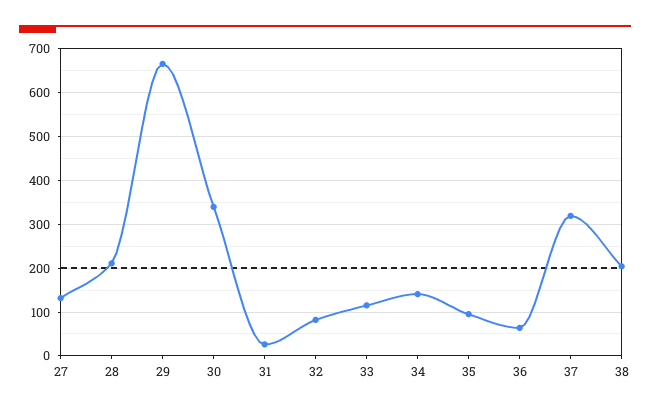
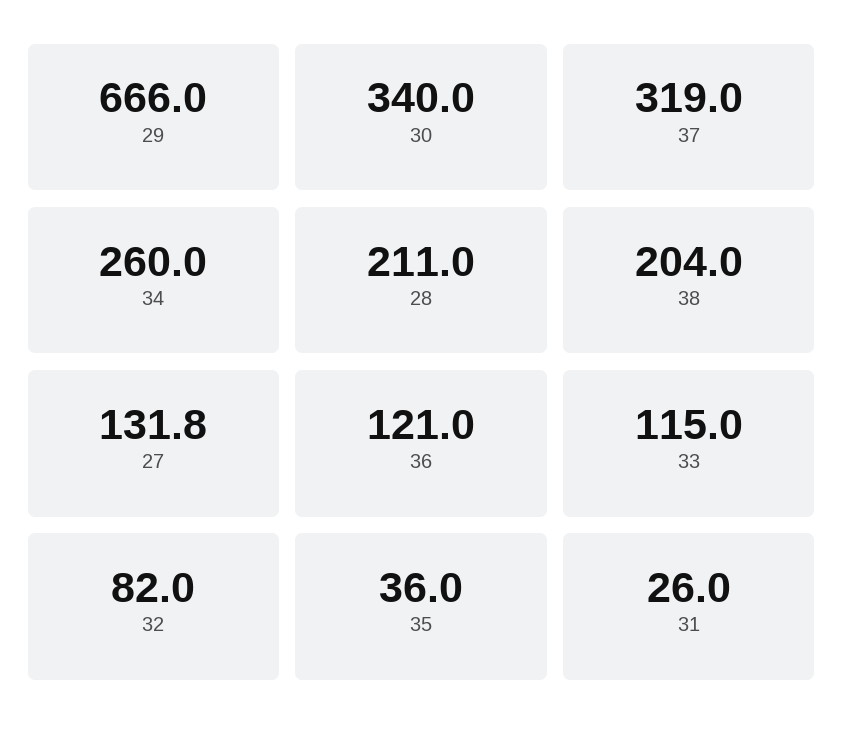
34: 140 -> 260
35: 100 -> 36
36: 60 -> 121

